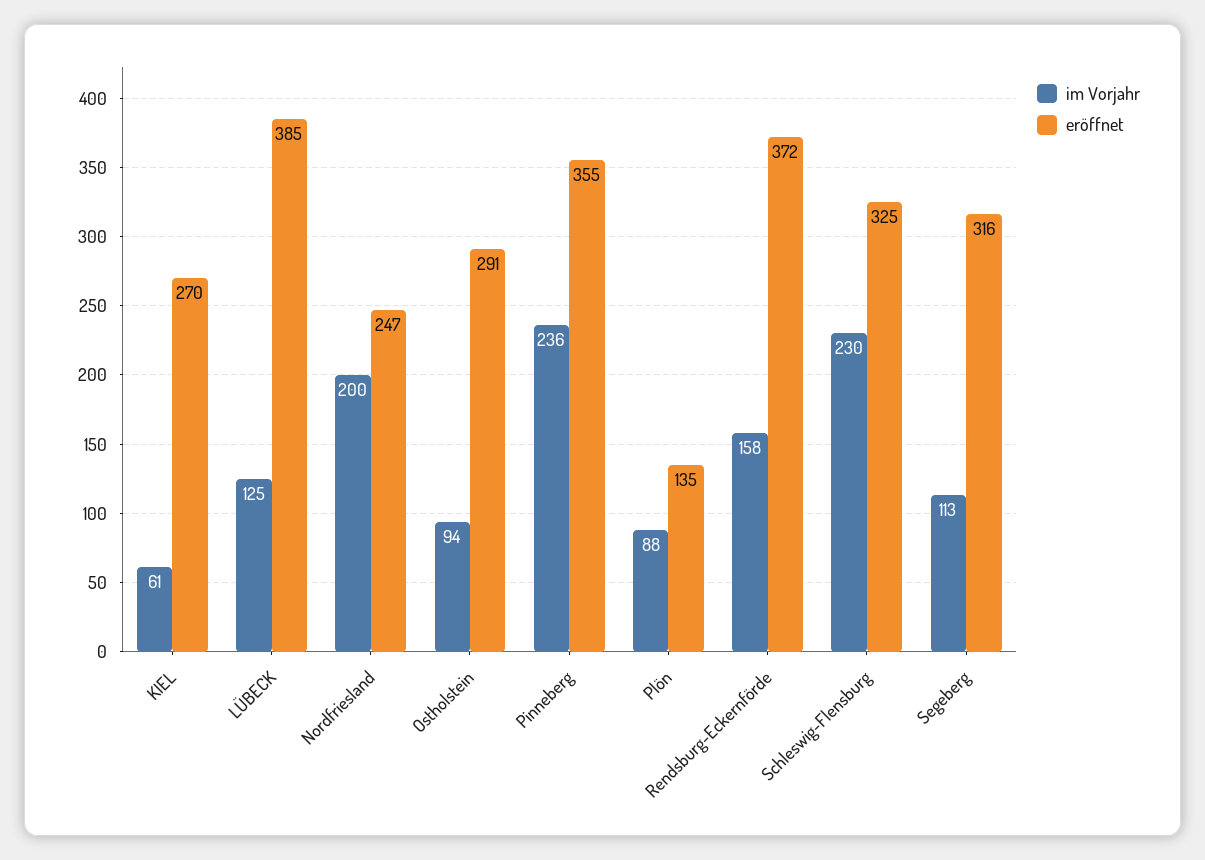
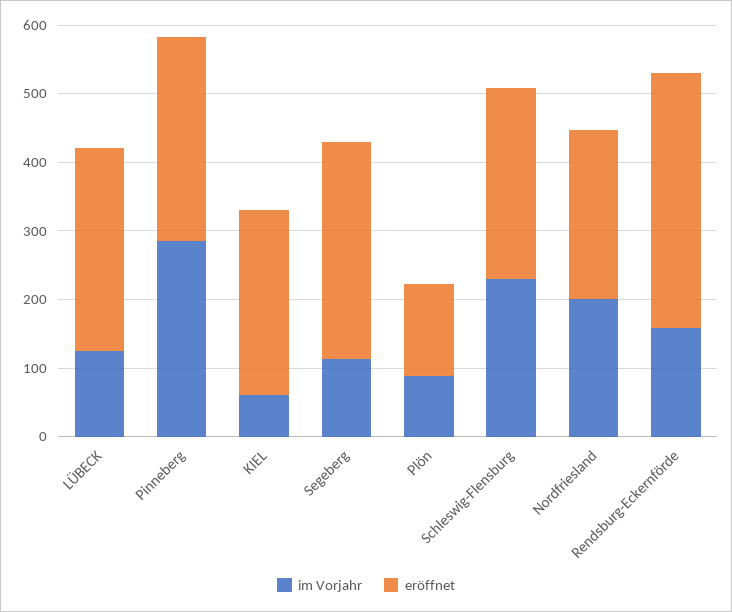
eröffnet, LÜBECK: 385 -> 300
im Vorjahr, Ostholstein: 94 -> none
eröffnet, Ostholstein: 291 -> none
im Vorjahr, Pinneberg: 236 -> 280
eröffnet, Pinneberg: 355 -> 300
eröffnet, Schleswig-Flensburg: 325 -> 280

